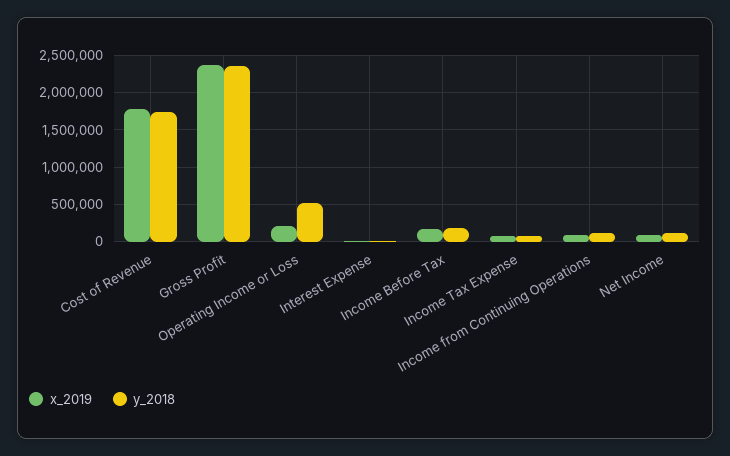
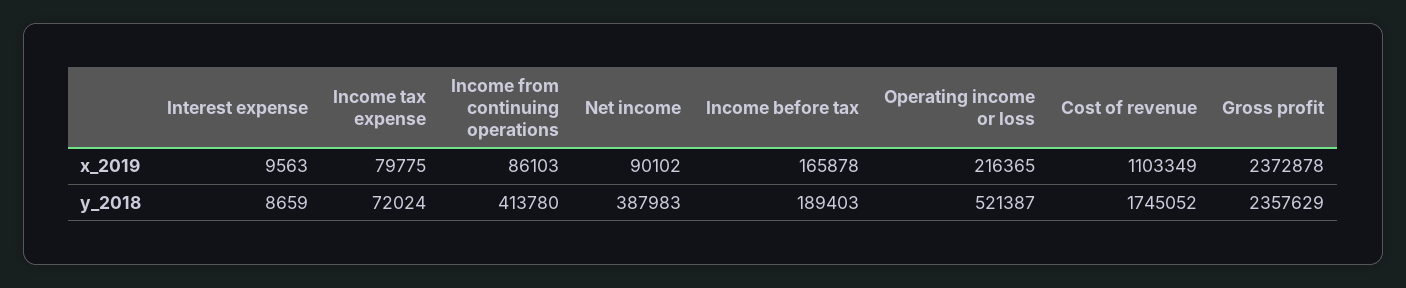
x_2019, Cost of Revenue: 1800000 -> 1103349
y_2018, Income from Continuing Operations: 100000 -> 413780
y_2018, Net Income: 100000 -> 387983

